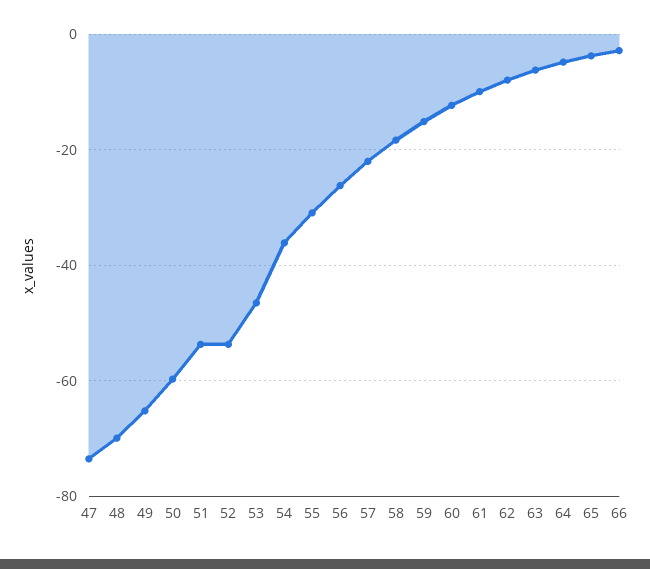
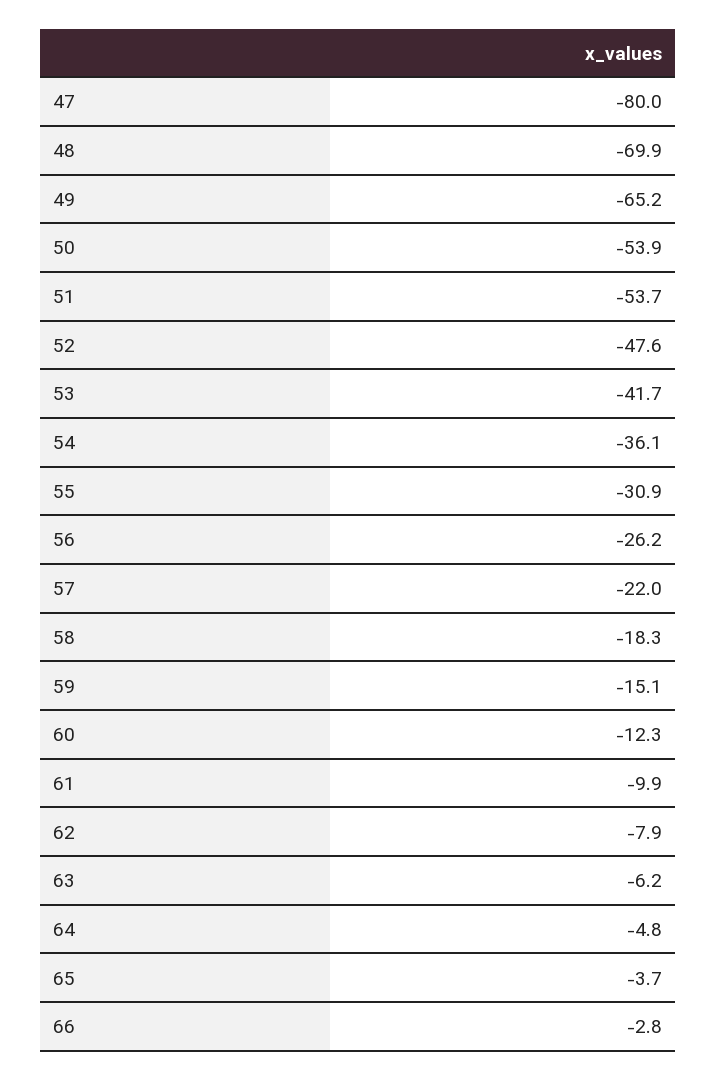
47: -74 -> -80
50: -60 -> -53.9
52: -54 -> -47.6
53: -46 -> -41.7

